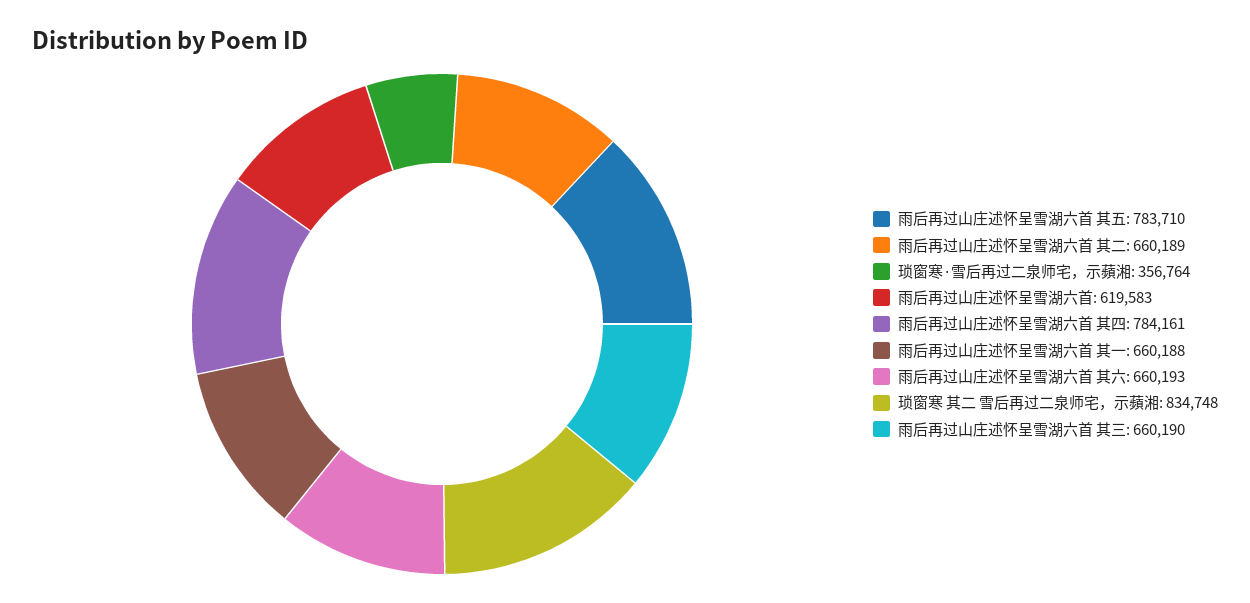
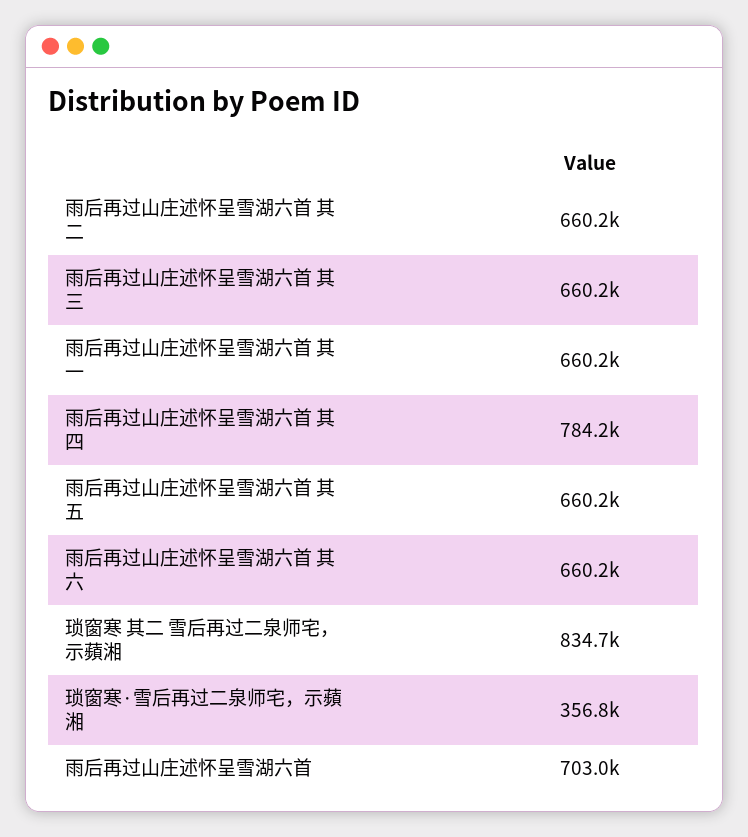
雨后再过山庄述怀呈雪湖六首 其五: 783710 -> 660200
雨后再过山庄述怀呈雪湖六首: 619583 -> 703000

